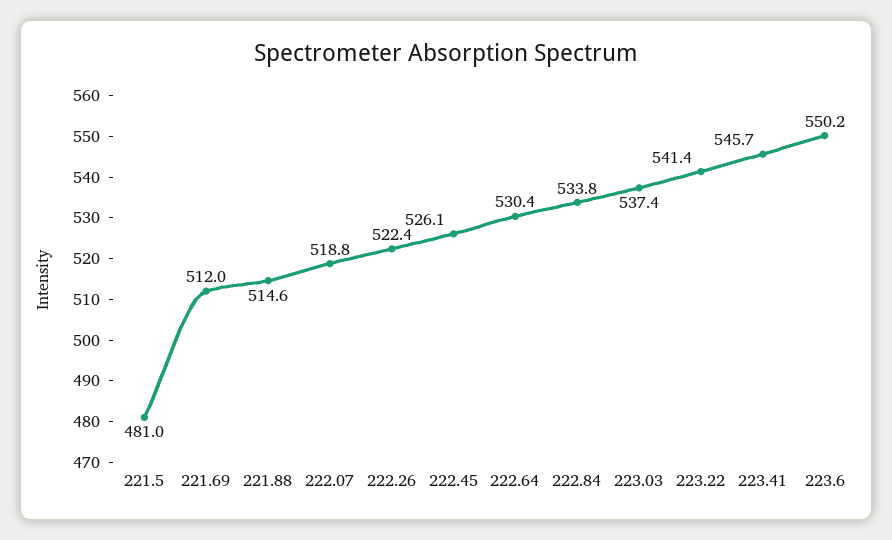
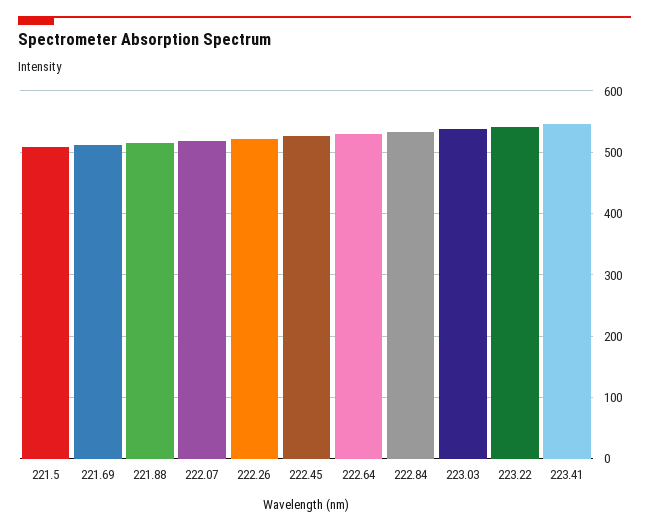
221.5: 481 -> 510
223.6: 550.2 -> none

